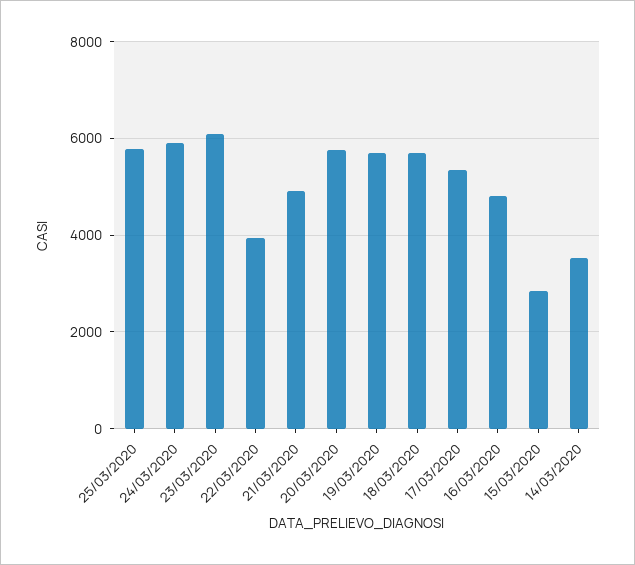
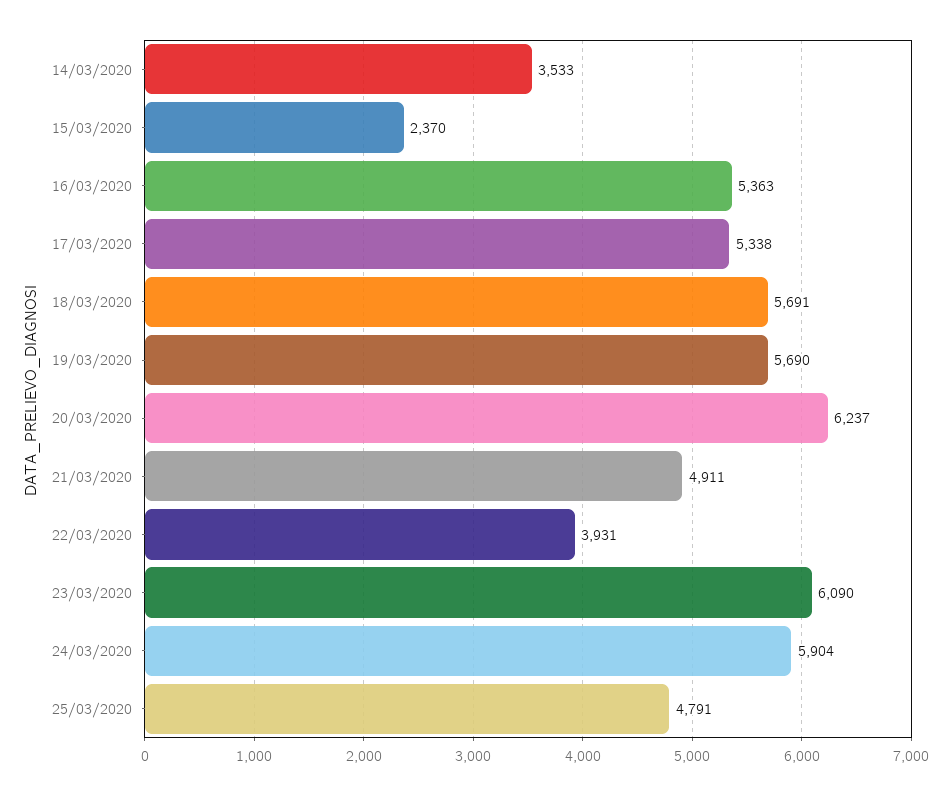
25/03/2020: 5800 -> 4791
20/03/2020: 5800 -> 6237
16/03/2020: 4800 -> 5363
15/03/2020: 2800 -> 2370

